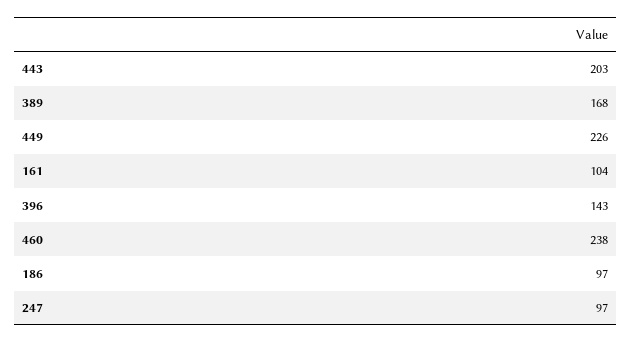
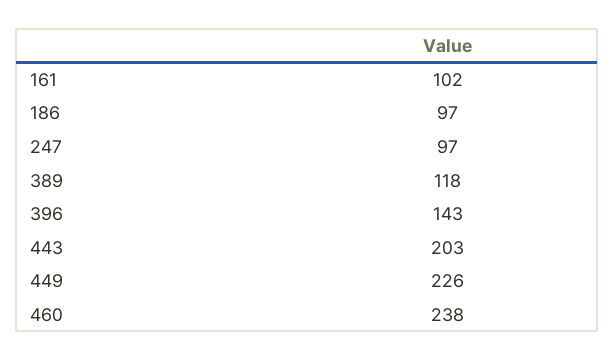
389: 168 -> 118
161: 104 -> 102

